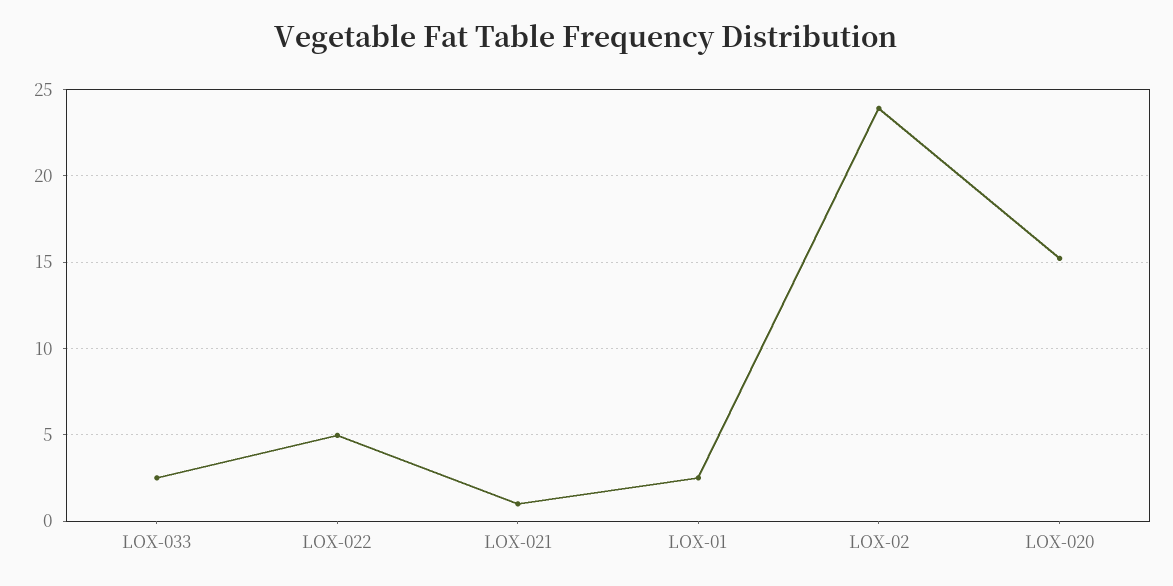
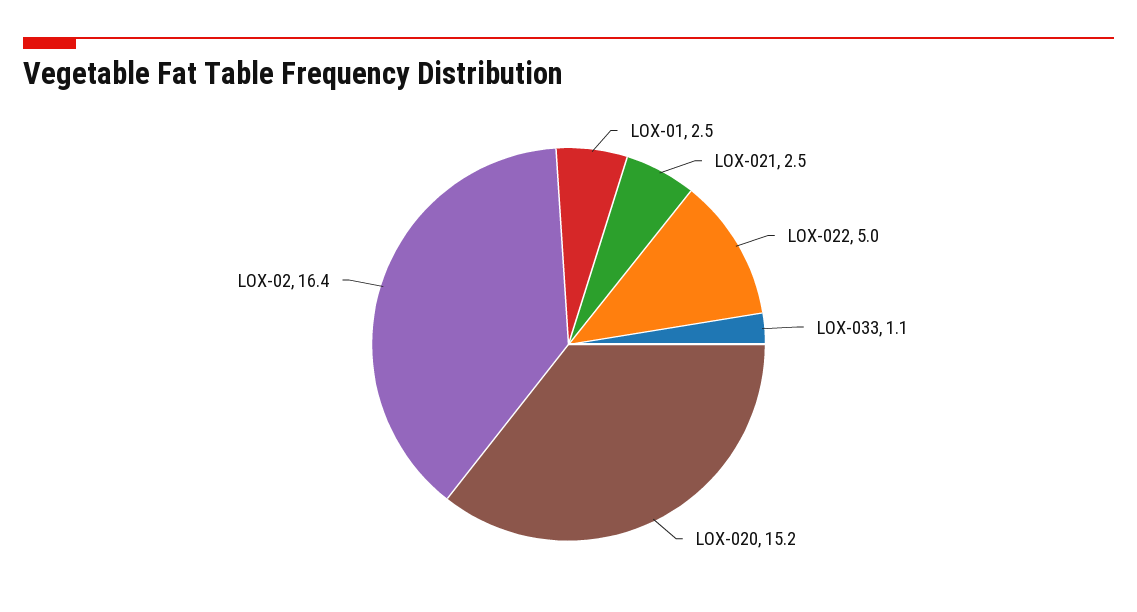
LOX-033: 2.5 -> 1.1
LOX-021: 1 -> 2.5
LOX-02: 24 -> 16.4

